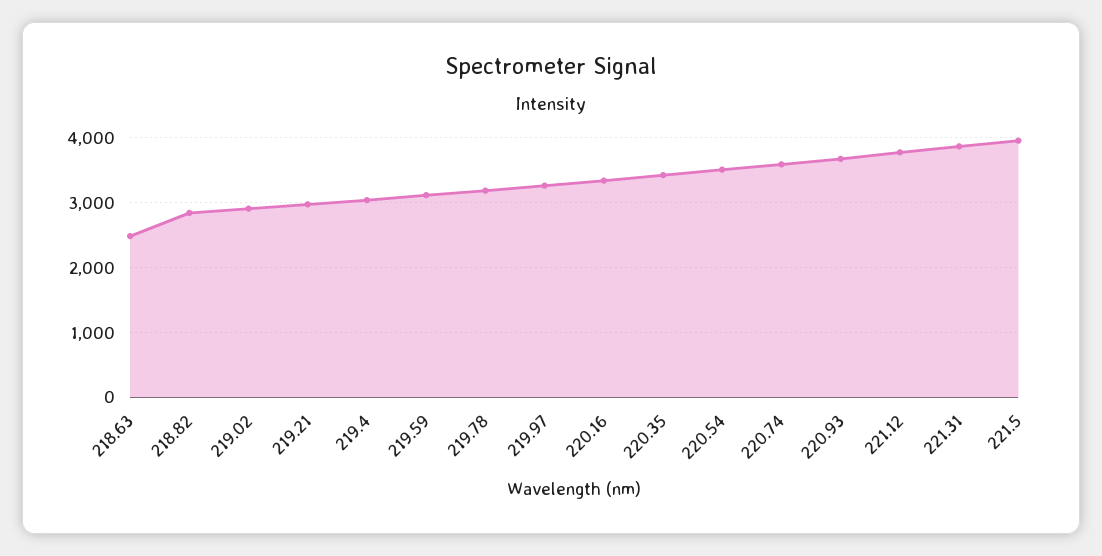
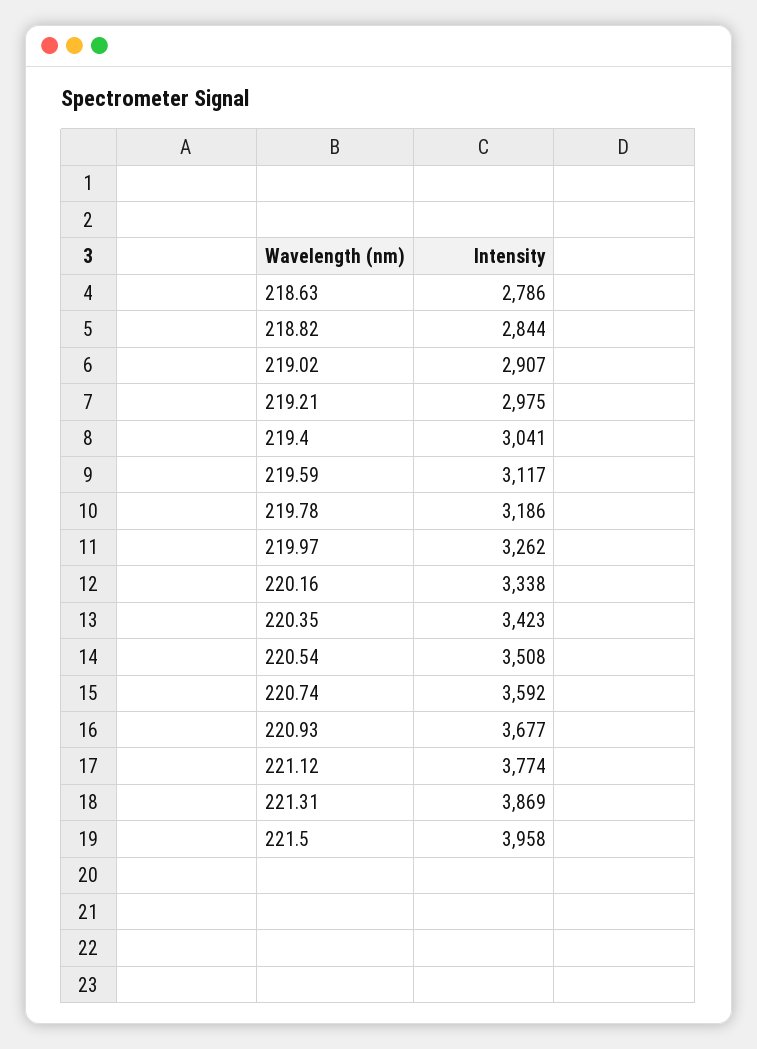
218.63: 2500 -> 2786

